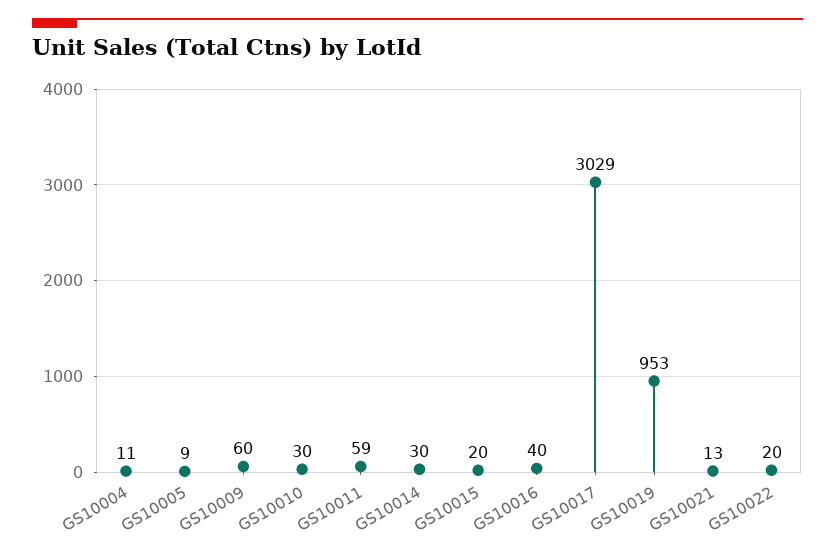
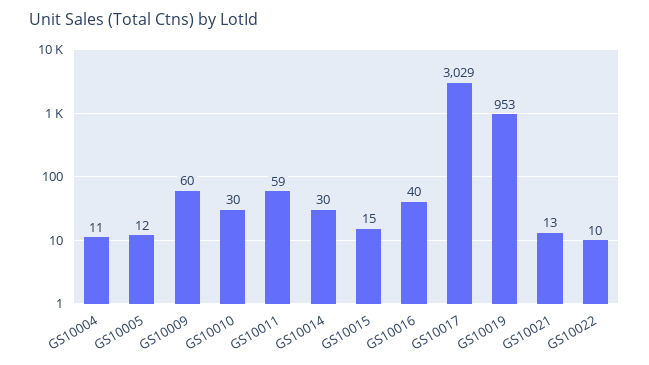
GS10005: 9 -> 12
GS10015: 20 -> 15
GS10022: 20 -> 10

